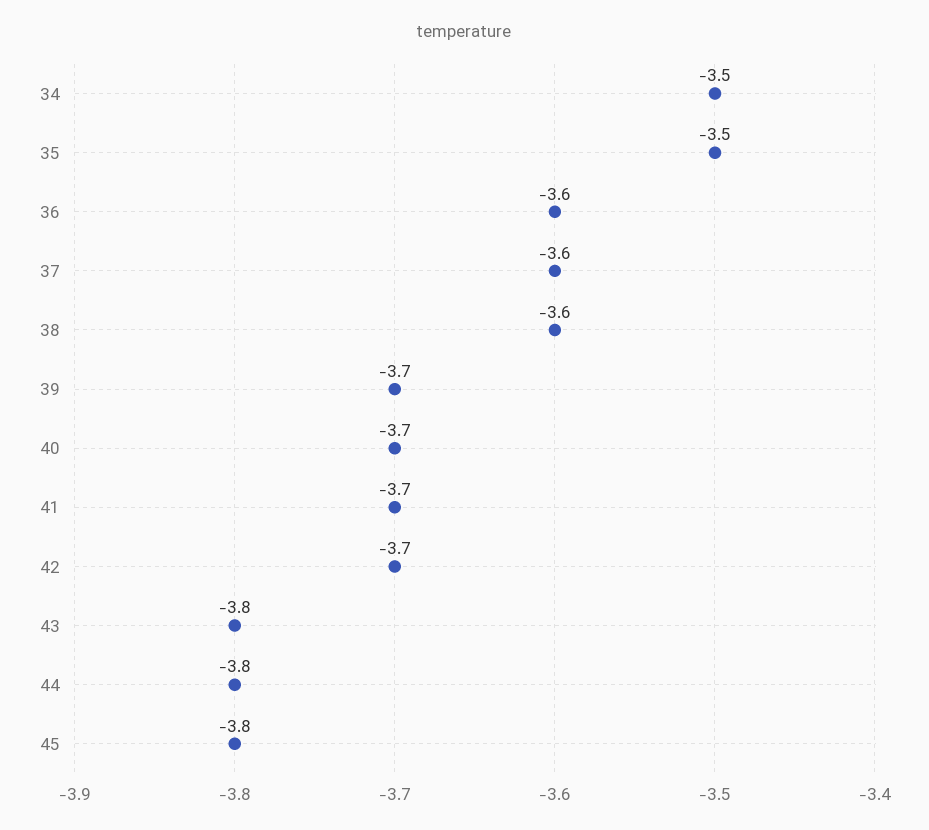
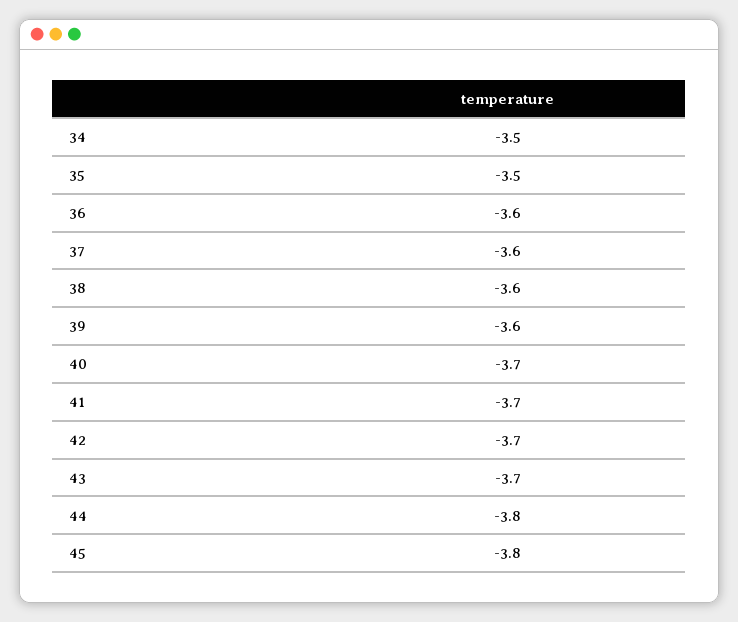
39: -3.7 -> -3.6
43: -3.8 -> -3.7

